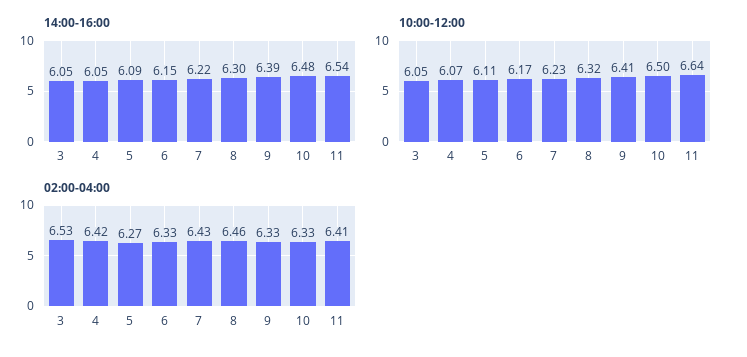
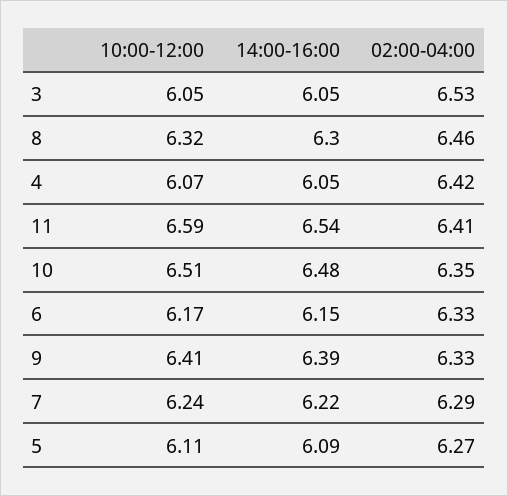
10:00-12:00, 7: 6.23 -> 6.24
10:00-12:00, 10: 6.5 -> 6.51
10:00-12:00, 11: 6.64 -> 6.59
02:00-04:00, 7: 6.43 -> 6.29
02:00-04:00, 10: 6.33 -> 6.35

